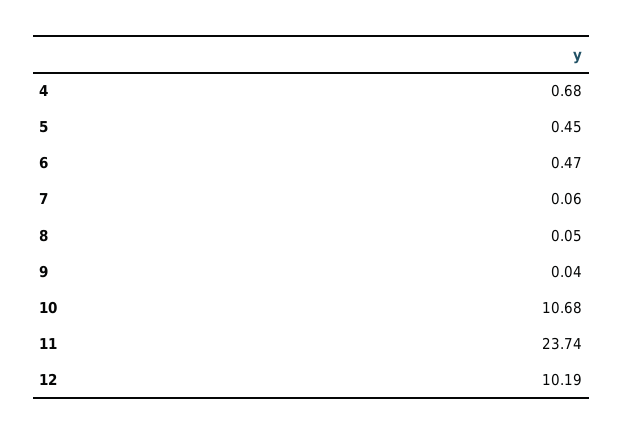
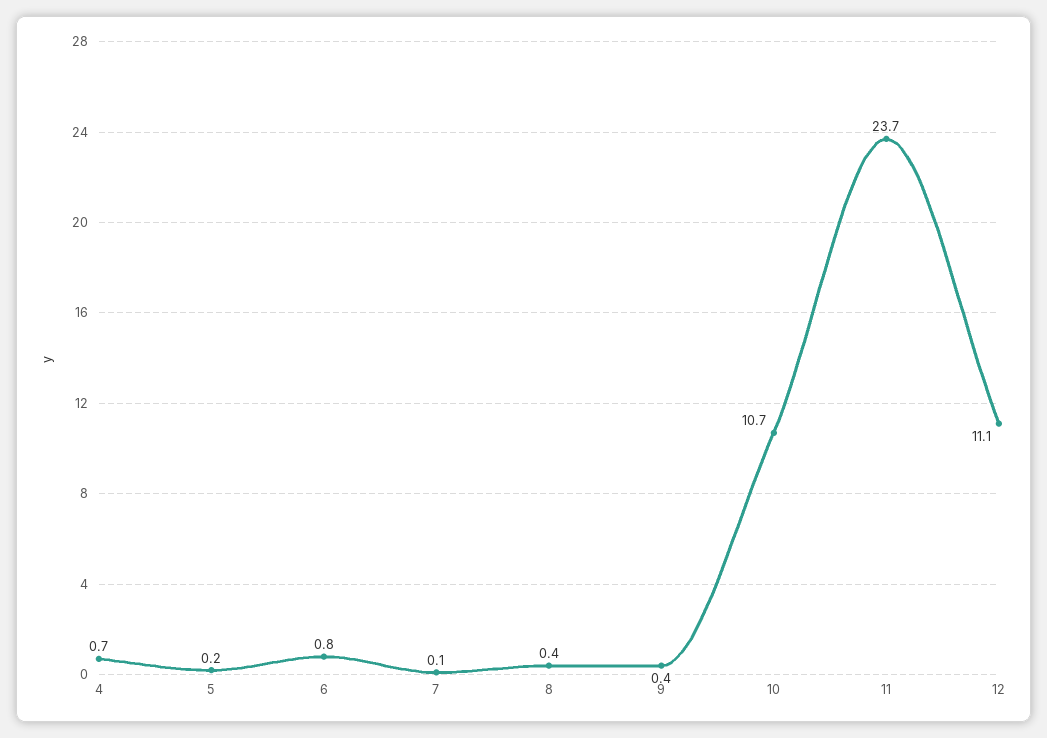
5: 0.45 -> 0.2
6: 0.47 -> 0.8
8: 0.05 -> 0.4
9: 0.04 -> 0.4
12: 10.19 -> 11.1

